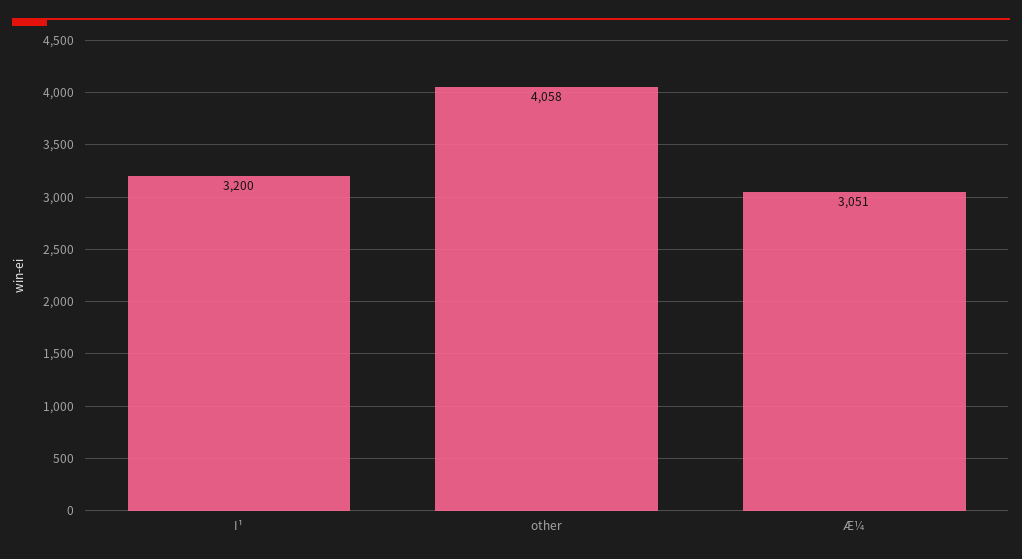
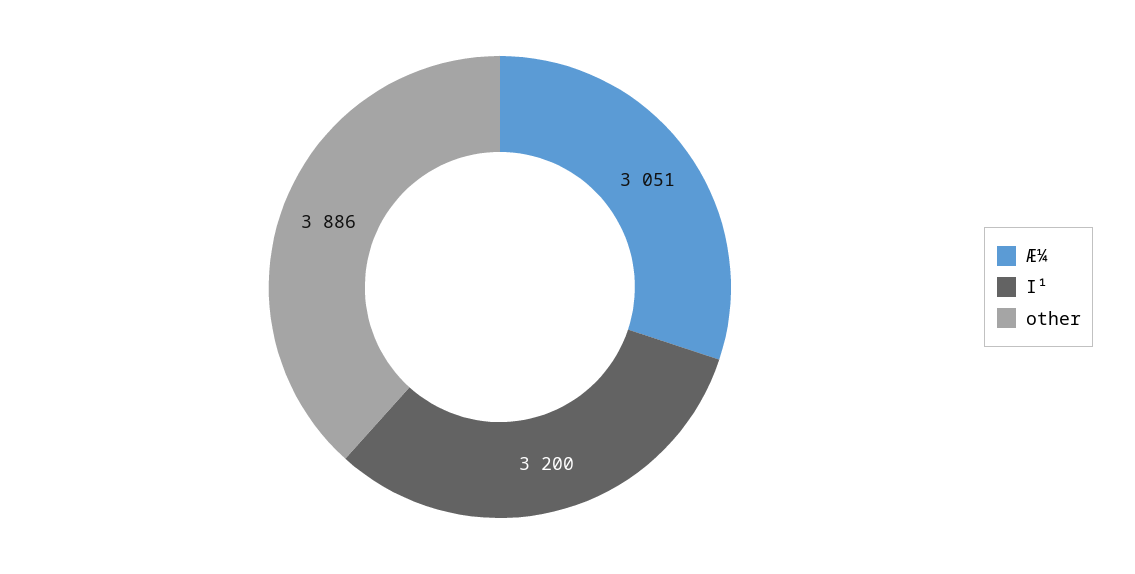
other: 4058 -> 3886

